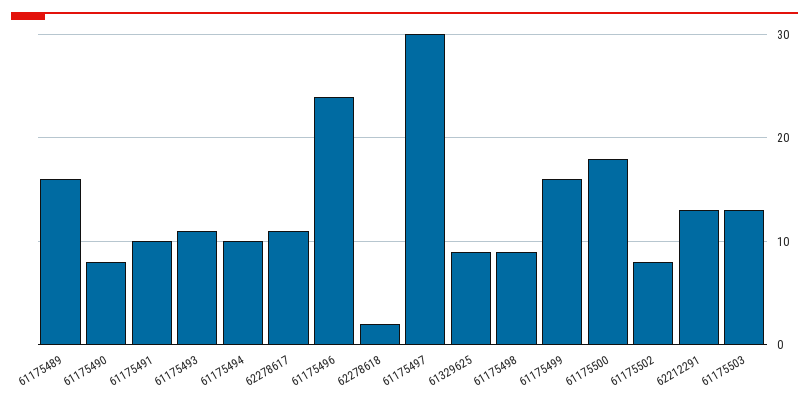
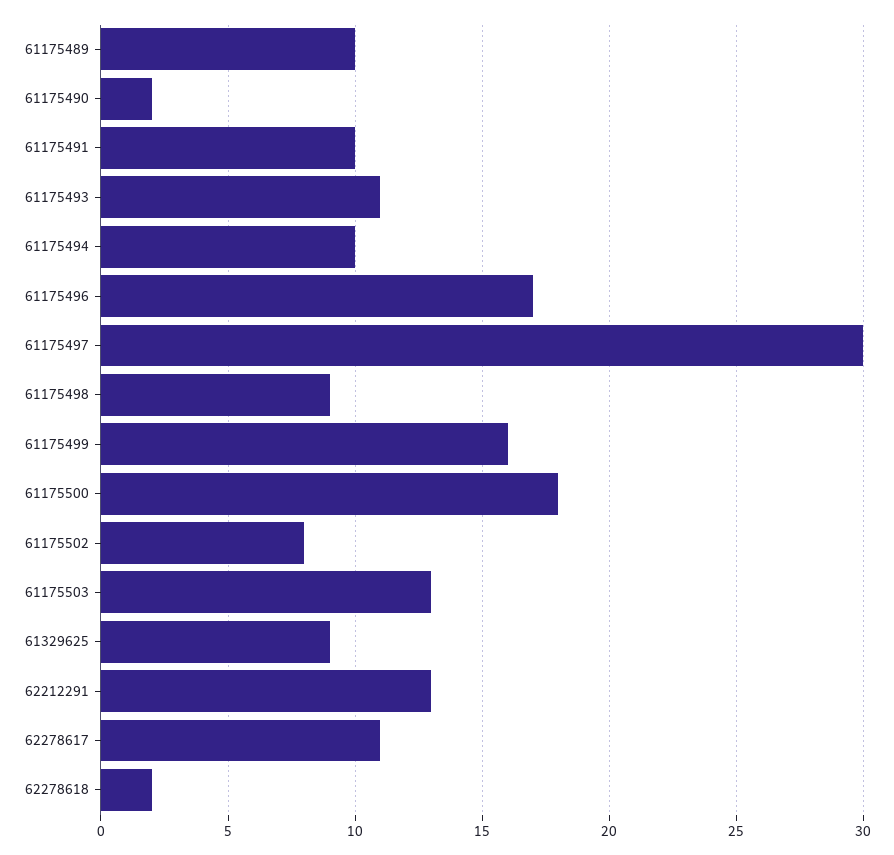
61175489: 16 -> 10
61175490: 8 -> 2
61175496: 24 -> 17

